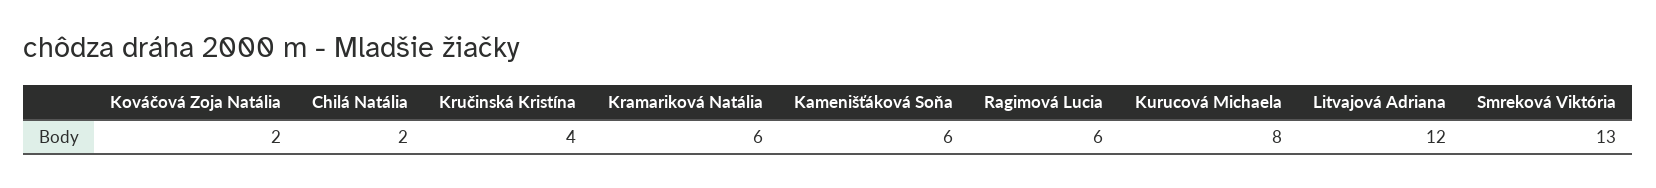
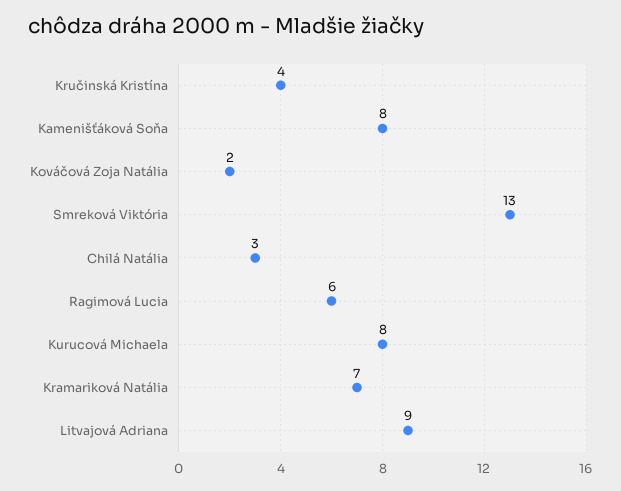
Chilá Natália: 2 -> 3
Kramariková Natália: 6 -> 7
Kamenišťáková Soňa: 6 -> 8
Litvajová Adriana: 12 -> 9

